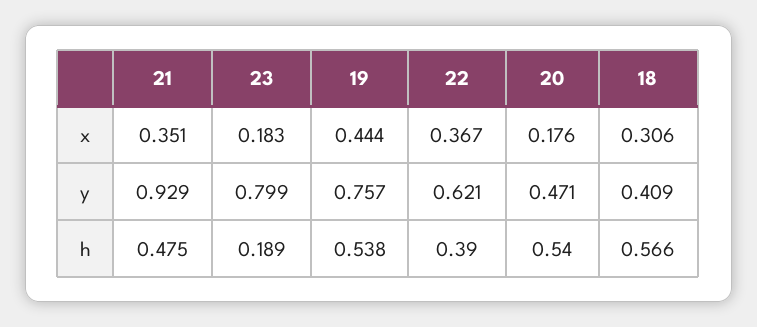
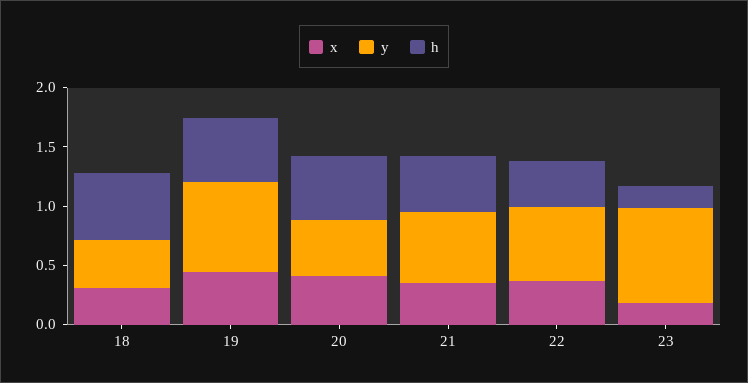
x, 20: 0.176 -> 0.4
y, 21: 0.929 -> 0.6

